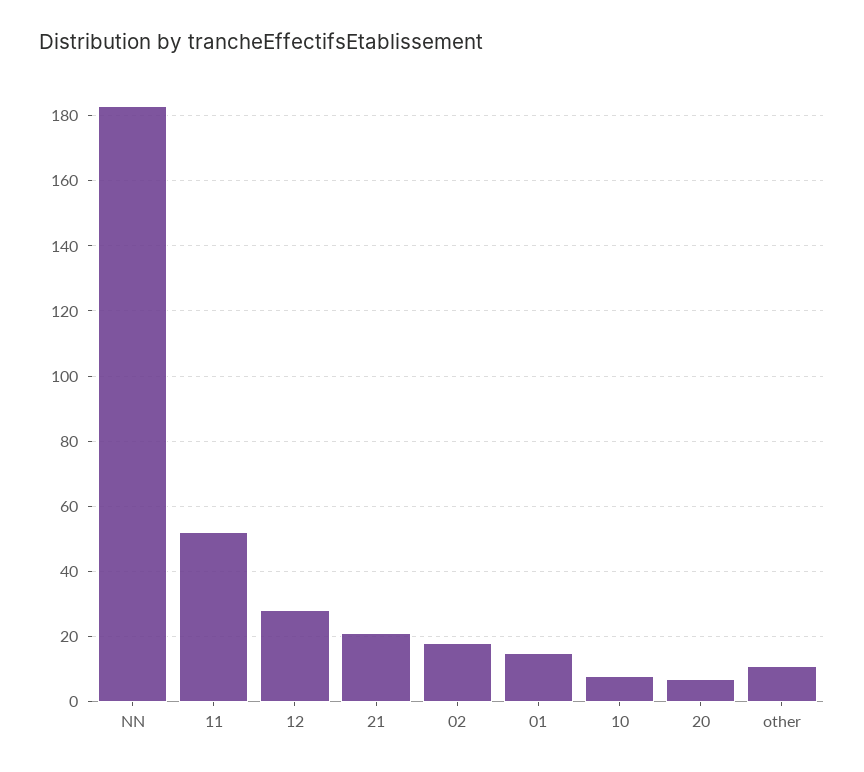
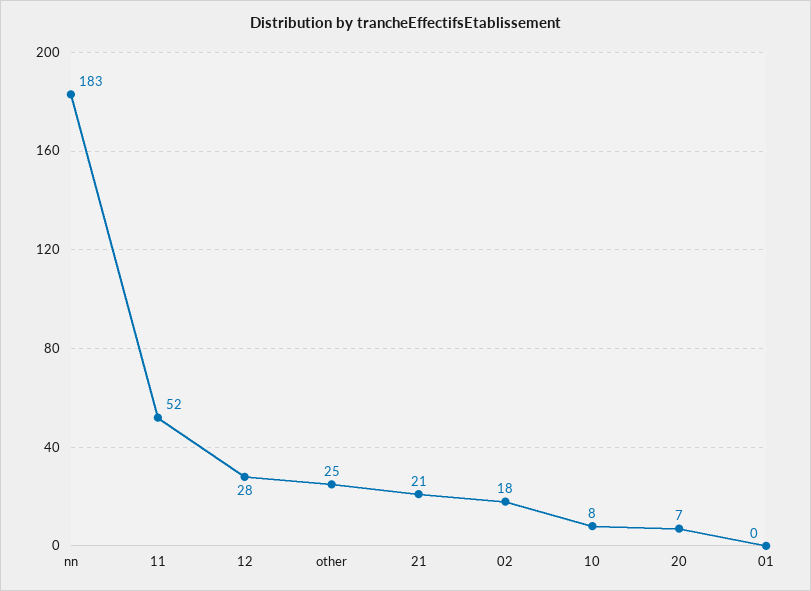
01: 15 -> 0
other: 10 -> 25

